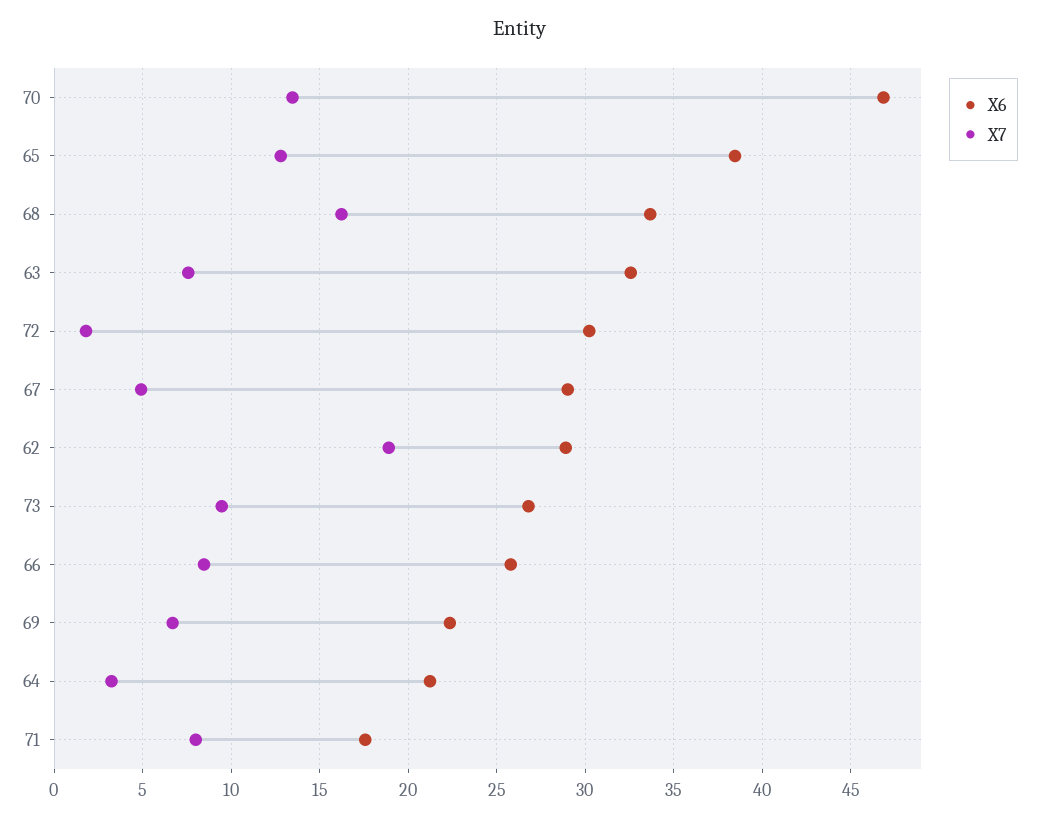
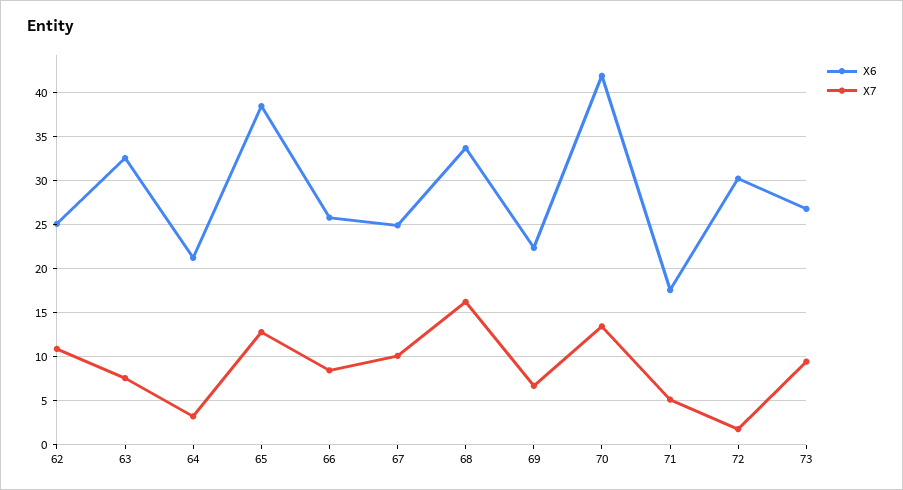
X6, 70: 47 -> 42
X6, 67: 29 -> 25
X7, 67: 5 -> 10
X6, 62: 29 -> 25
X7, 62: 19 -> 11
X7, 71: 8 -> 5

